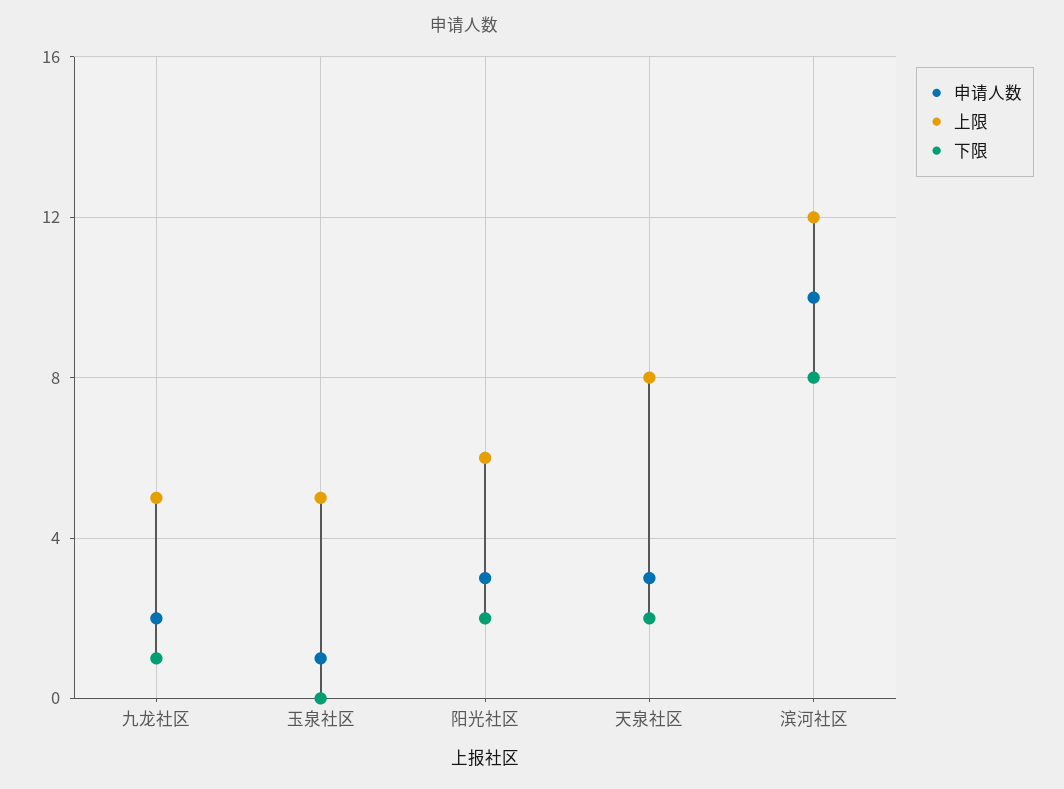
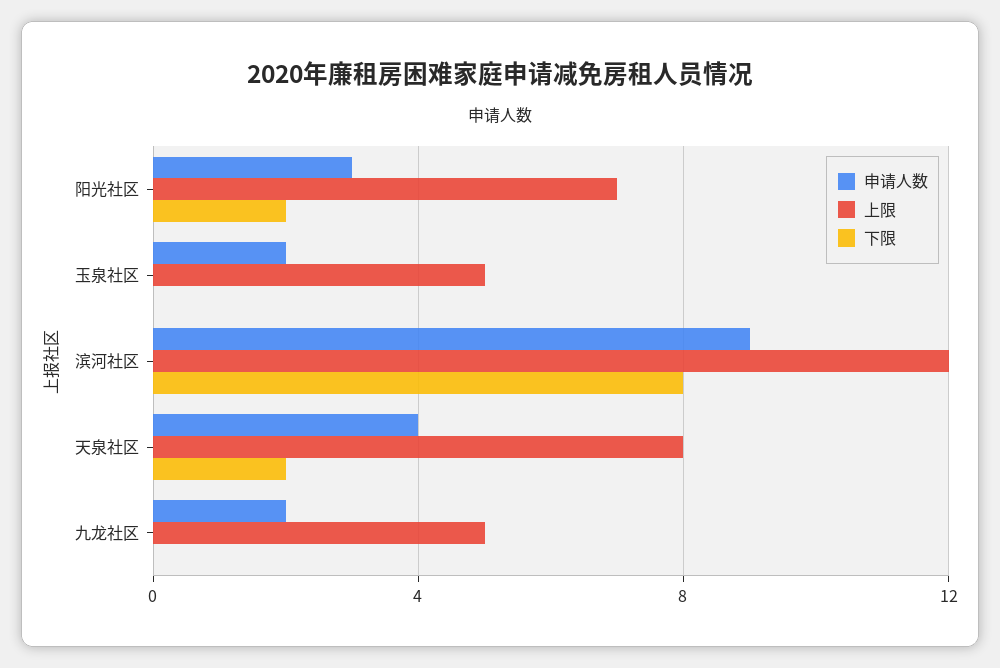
下限, 九龙社区: 1 -> 0
申请人数, 玉泉社区: 1 -> 2
上限, 阳光社区: 6 -> 7
申请人数, 天泉社区: 3 -> 4
申请人数, 滨河社区: 10 -> 9

